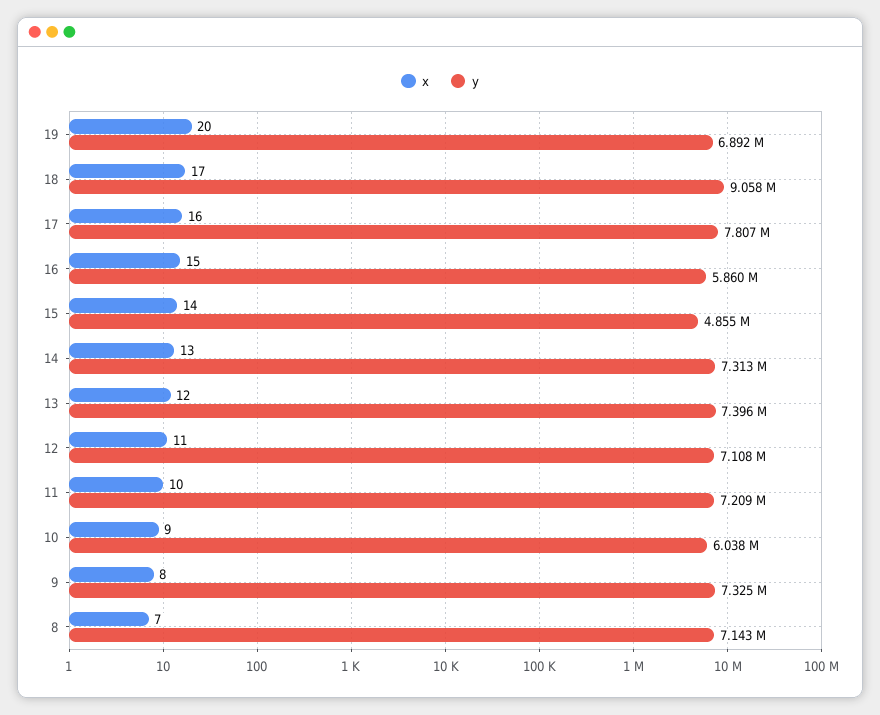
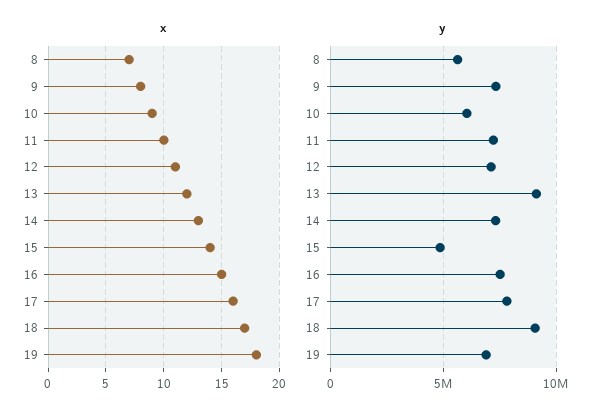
x, 19: 20 -> 18
y, 16: 5860000 -> 7500000
y, 13: 7396000 -> 9000000
y, 8: 7143000 -> 5500000

